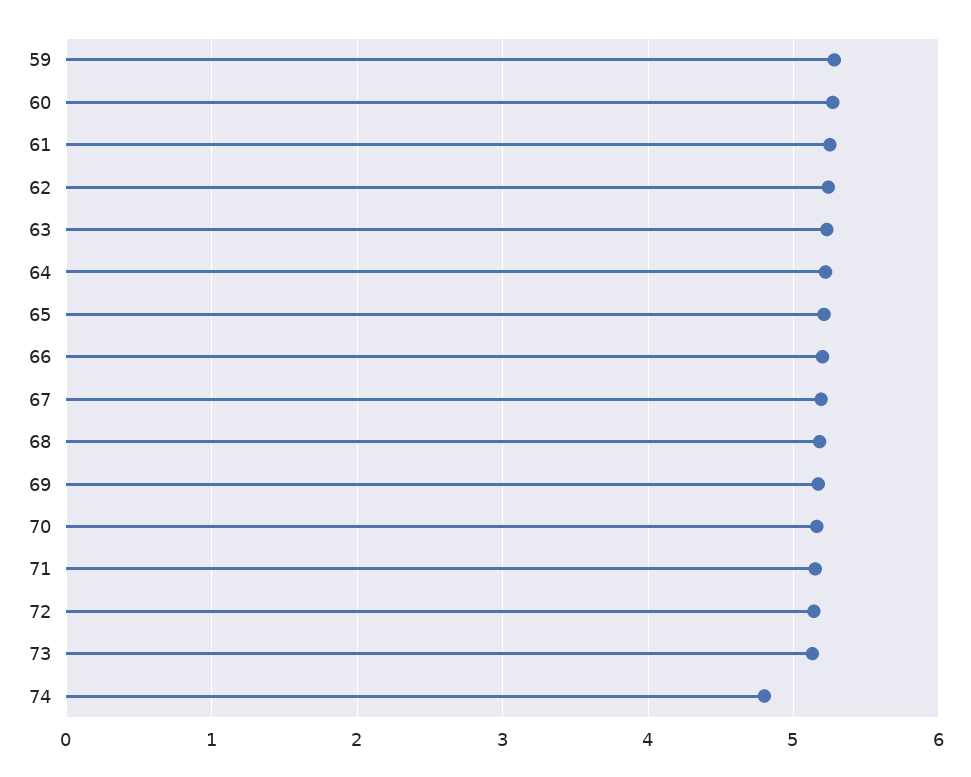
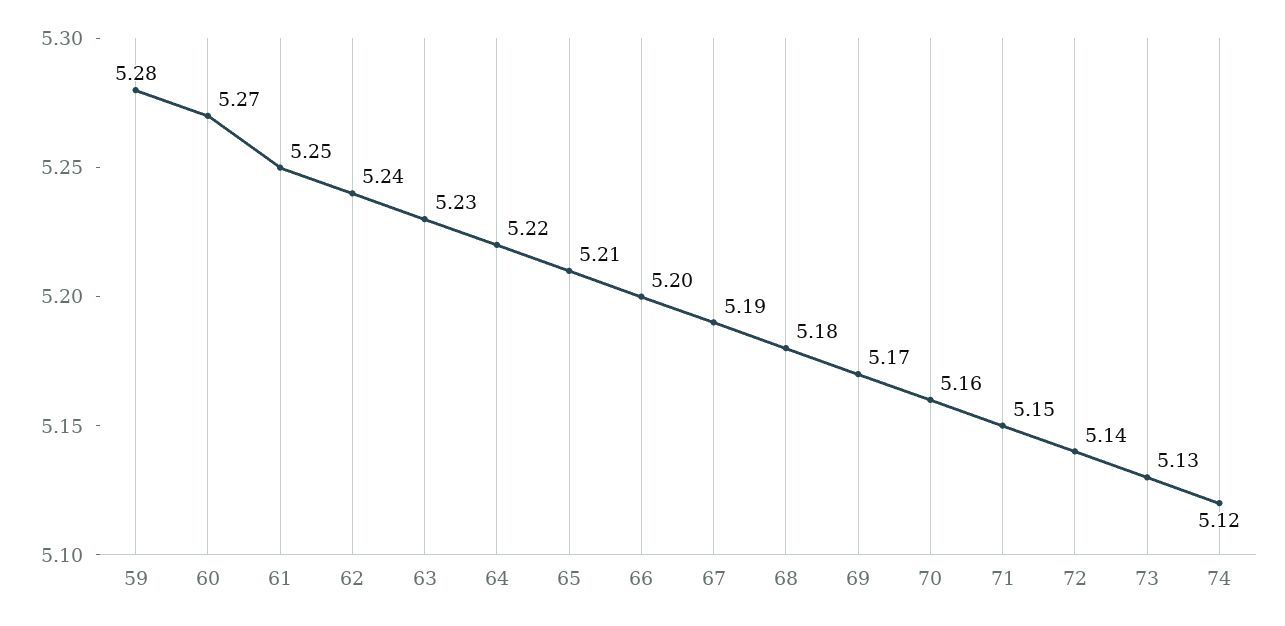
74: 4.8 -> 5.12

